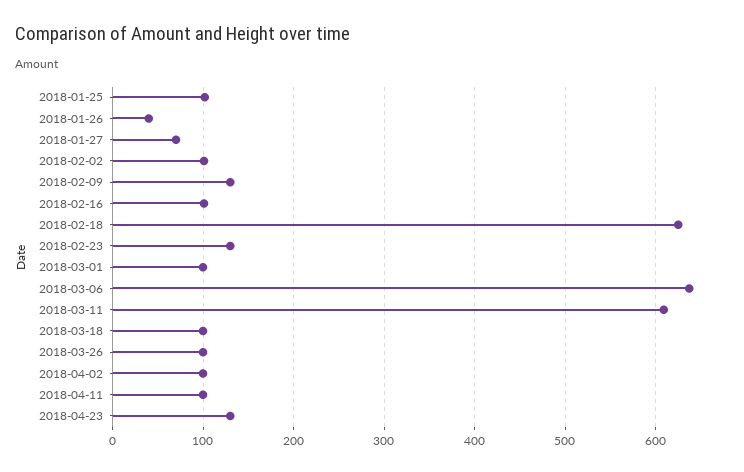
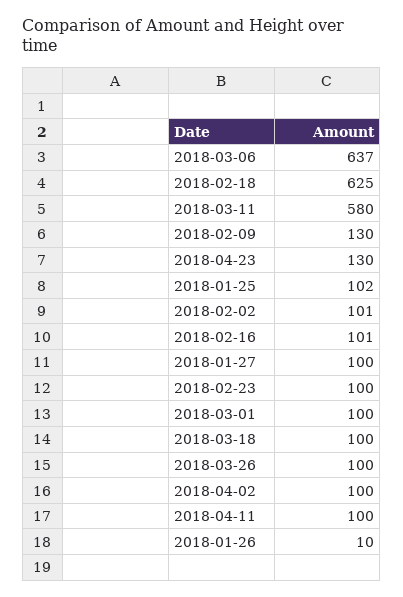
2018-01-26: 40 -> 10
2018-01-27: 70 -> 100
2018-02-23: 130 -> 100
2018-03-11: 610 -> 580

